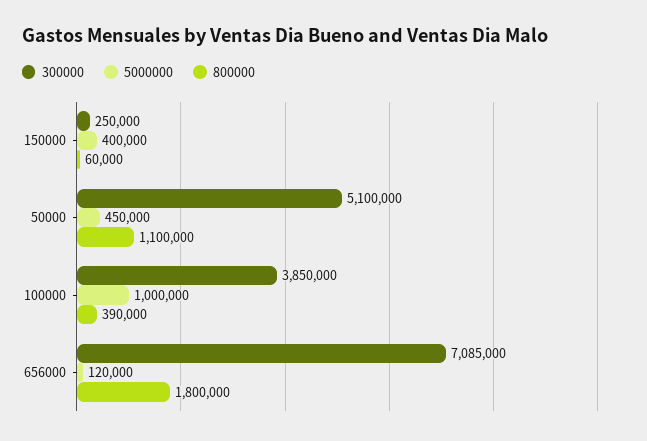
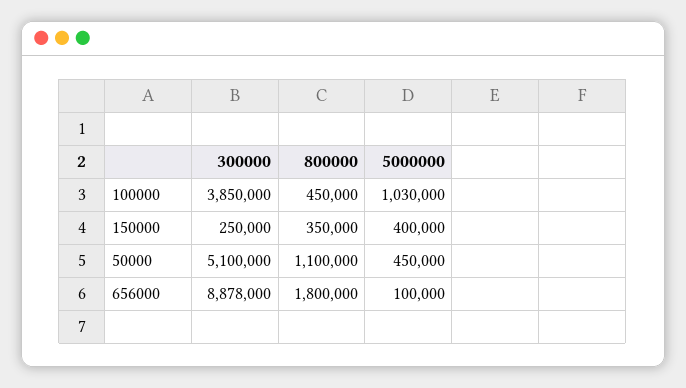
800000, 150000: 60000 -> 350000
5000000, 100000: 1000000 -> 1030000
800000, 100000: 390000 -> 450000
300000, 656000: 7085000 -> 8878000
5000000, 656000: 120000 -> 100000

